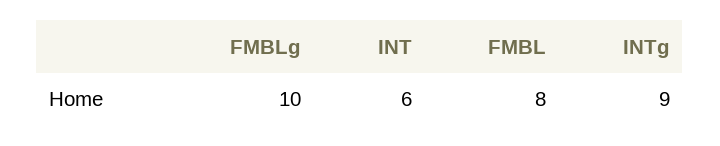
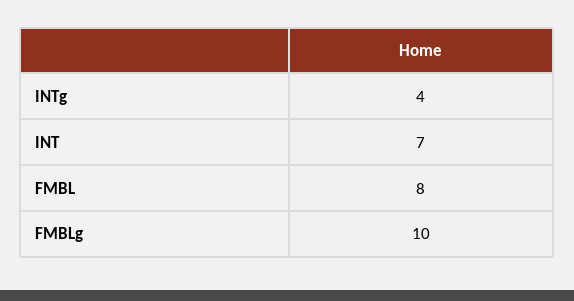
INT: 6 -> 7
INTg: 9 -> 4

